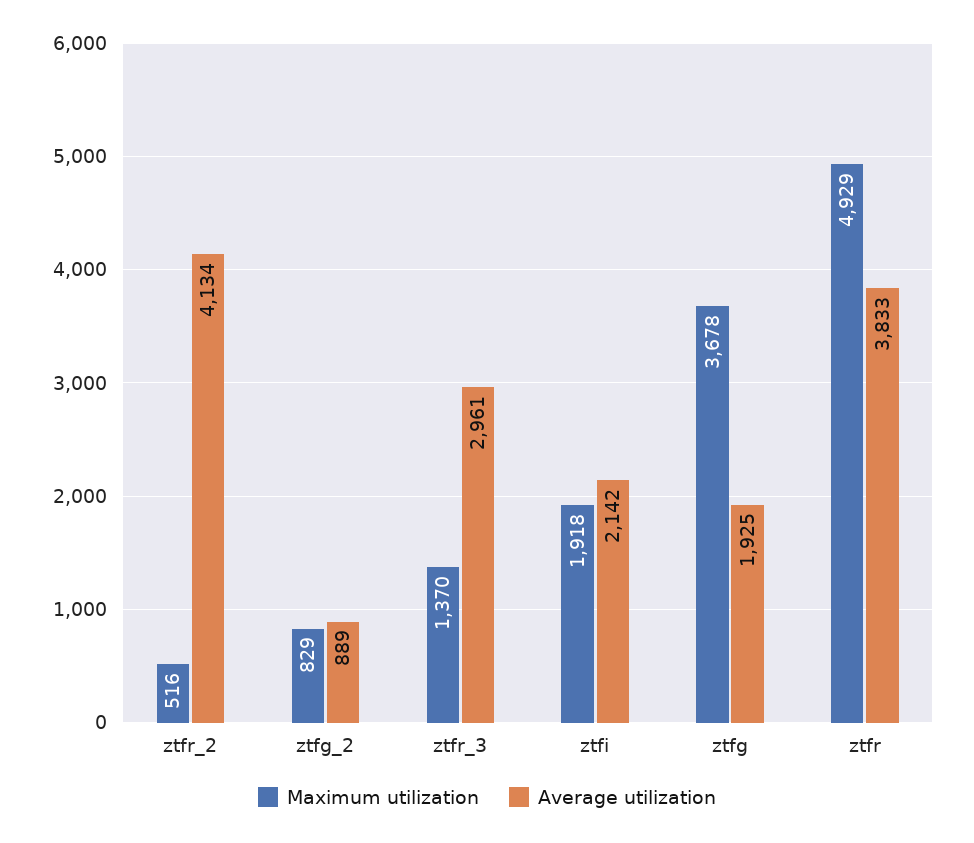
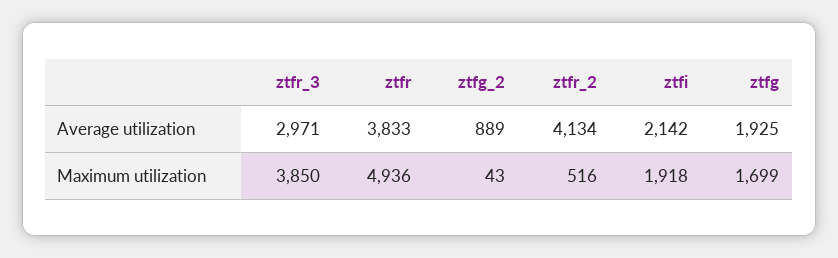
Maximum utilization, ztfg_2: 829 -> 43
Maximum utilization, ztfr_3: 1370 -> 3850
Average utilization, ztfr_3: 2961 -> 2971
Maximum utilization, ztfg: 3678 -> 1699
Maximum utilization, ztfr: 4929 -> 4936

